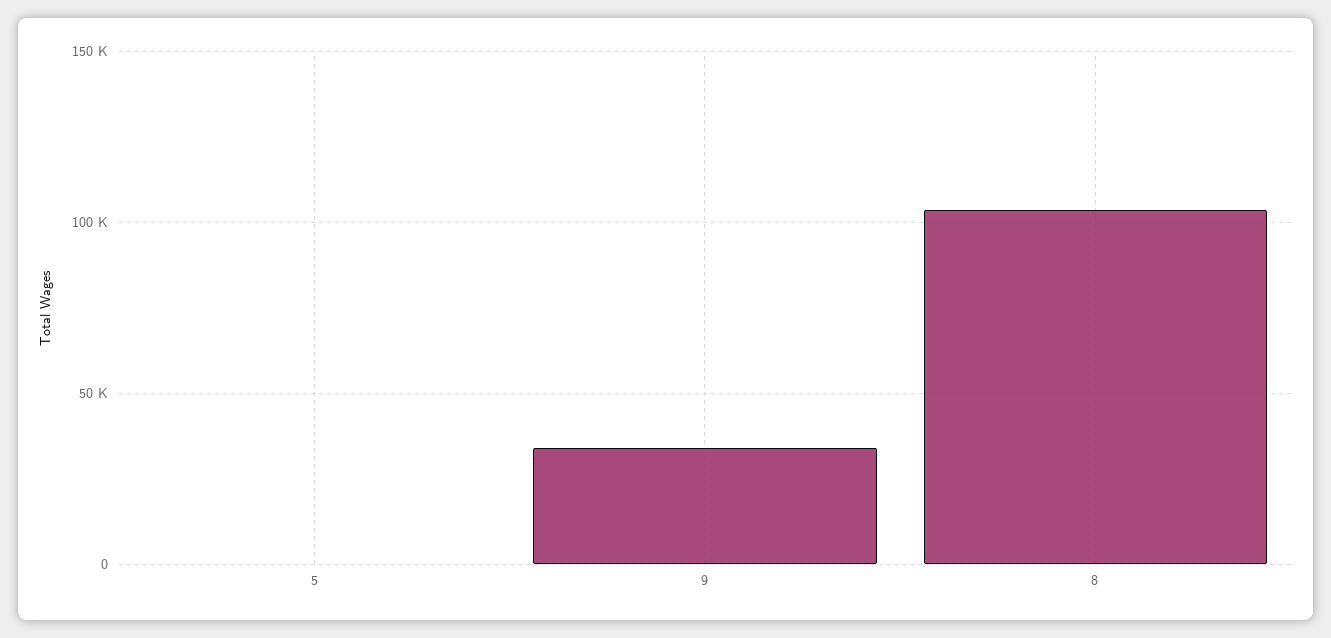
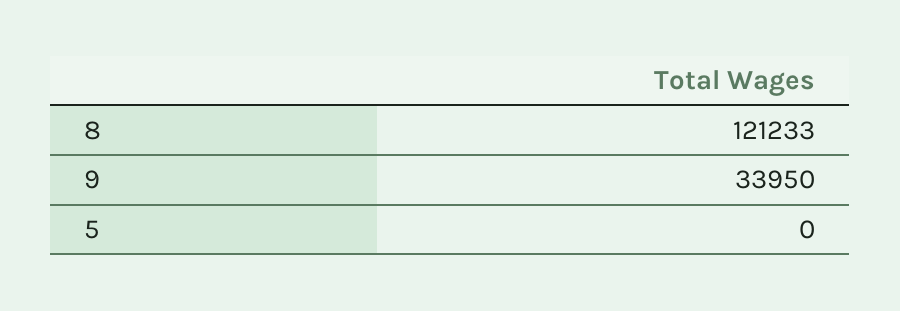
8: 105000 -> 121233

